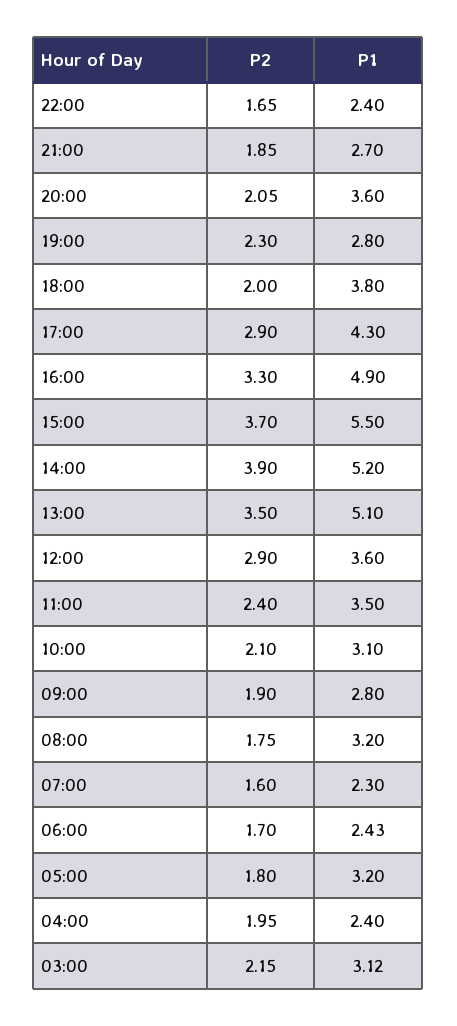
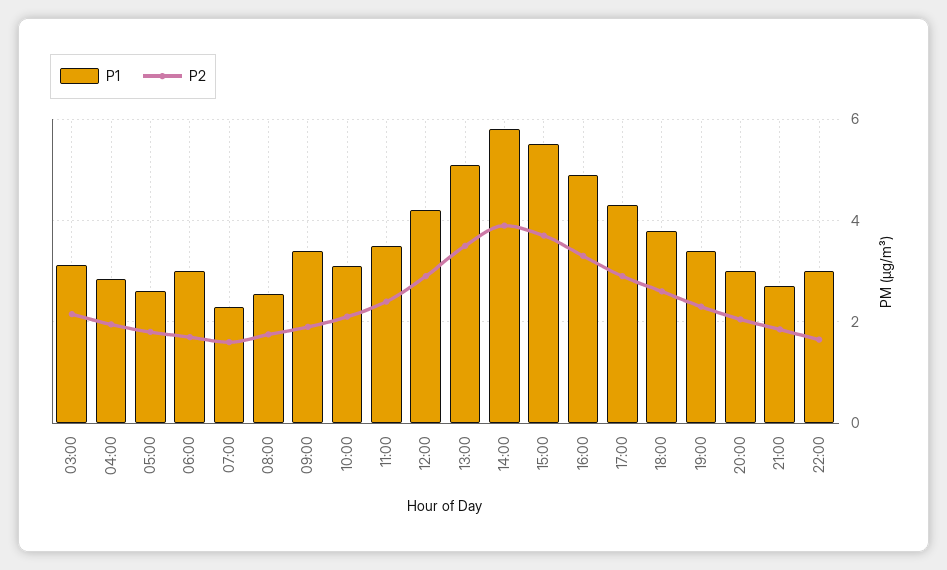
P1, 22:00: 2.4 -> 3
P1, 20:00: 3.6 -> 3
P1, 19:00: 2.8 -> 3.4
P2, 18:00: 2 -> 2.6
P1, 14:00: 5.2 -> 5.8
P1, 12:00: 3.6 -> 4.2
P1, 09:00: 2.8 -> 3.4
P1, 08:00: 3.2 -> 2.6
P1, 06:00: 2.43 -> 3
P1, 05:00: 3.2 -> 2.6
P1, 04:00: 2.4 -> 2.8

